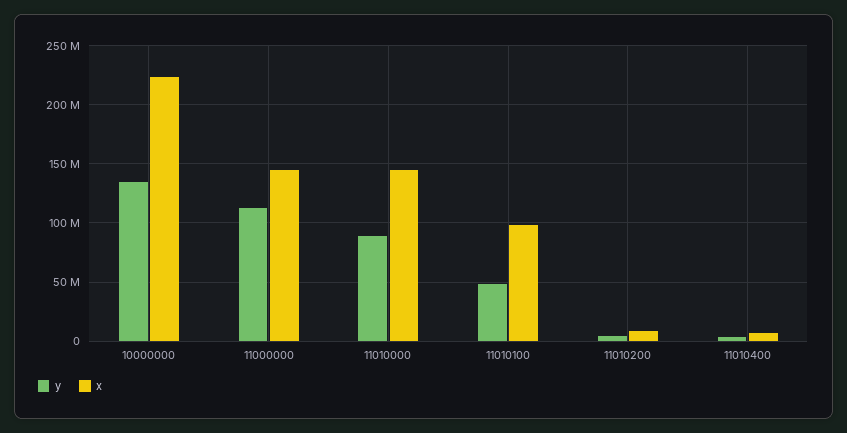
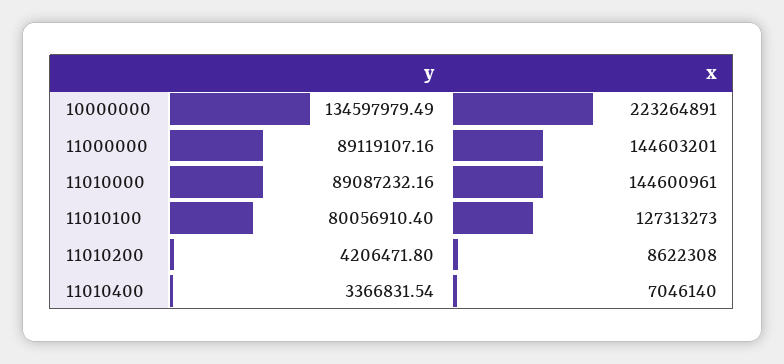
y, 11000000: 110000000 -> 89119107.16
y, 11010100: 50000000 -> 80056910.4
x, 11010100: 100000000 -> 127313273

